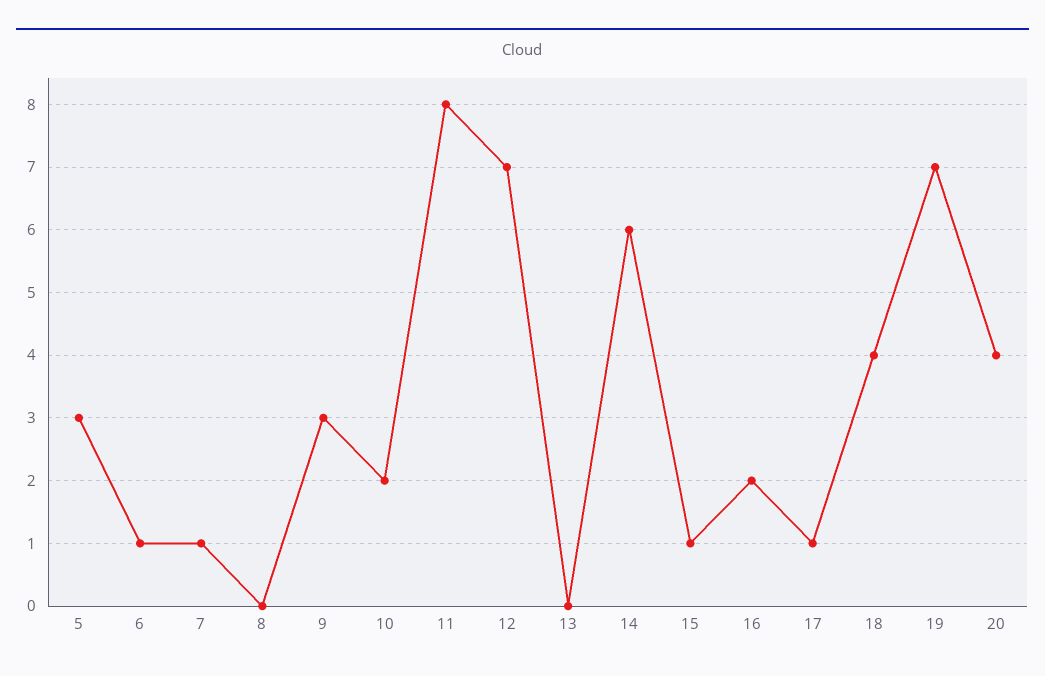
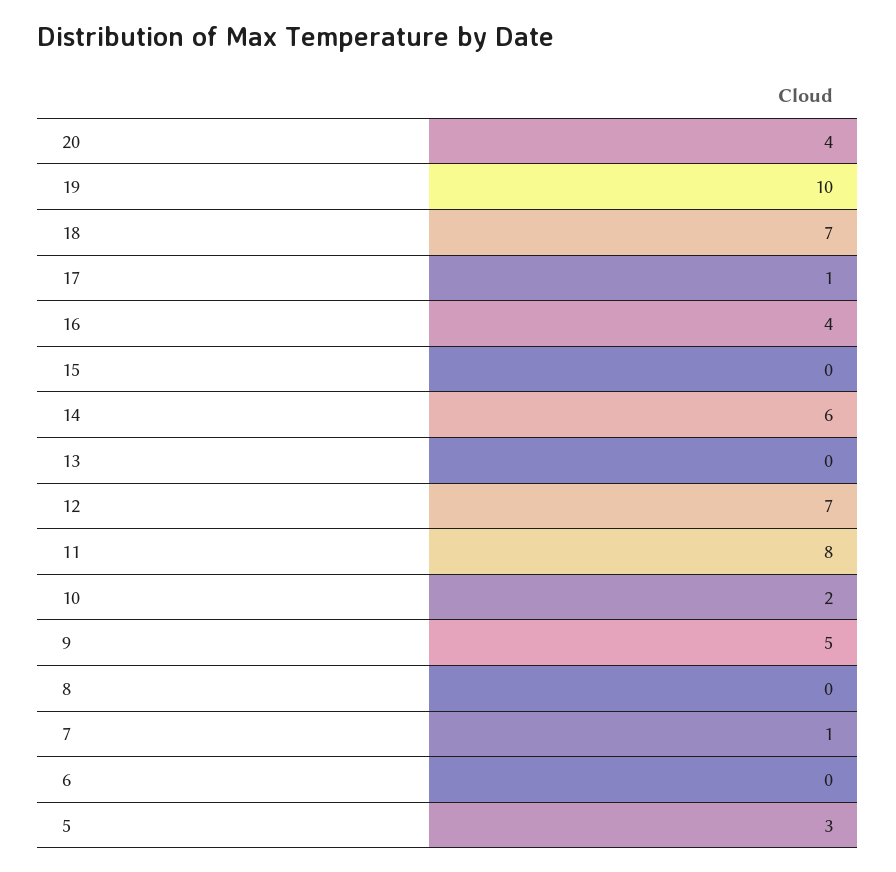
6: 1 -> 0
9: 3 -> 5
15: 1 -> 0
16: 2 -> 4
18: 4 -> 7
19: 7 -> 10

